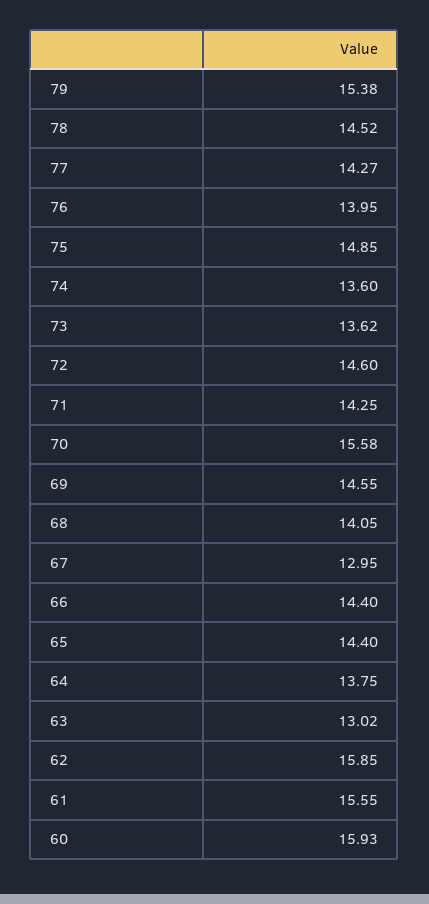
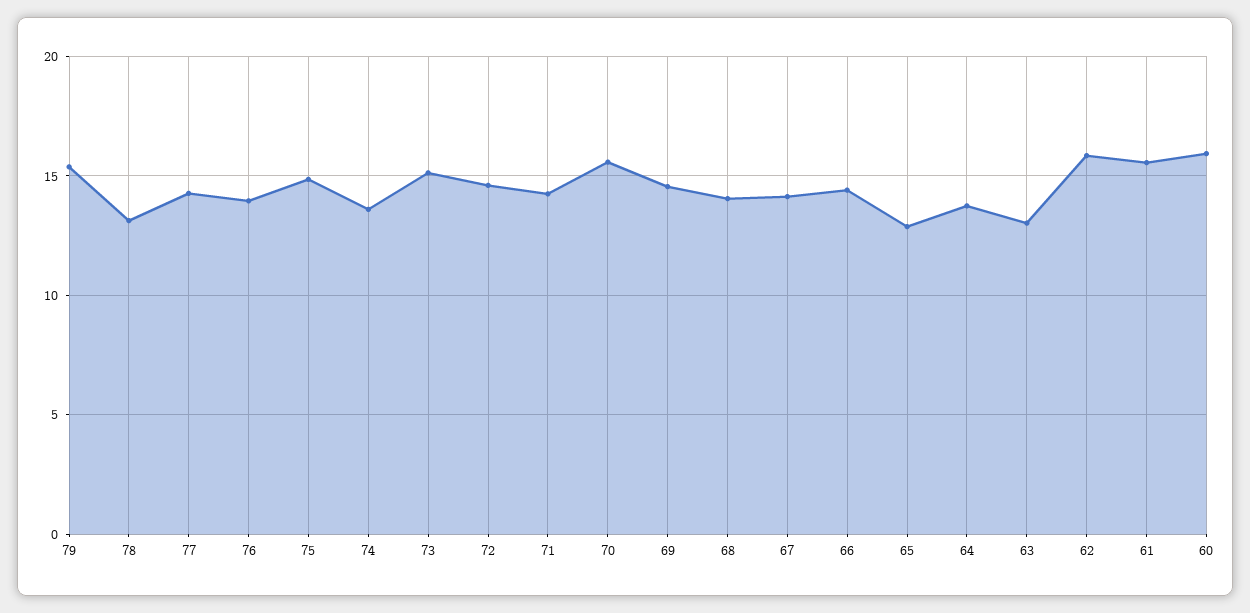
78: 14.52 -> 13
73: 13.62 -> 15
67: 12.95 -> 14
65: 14.4 -> 13

